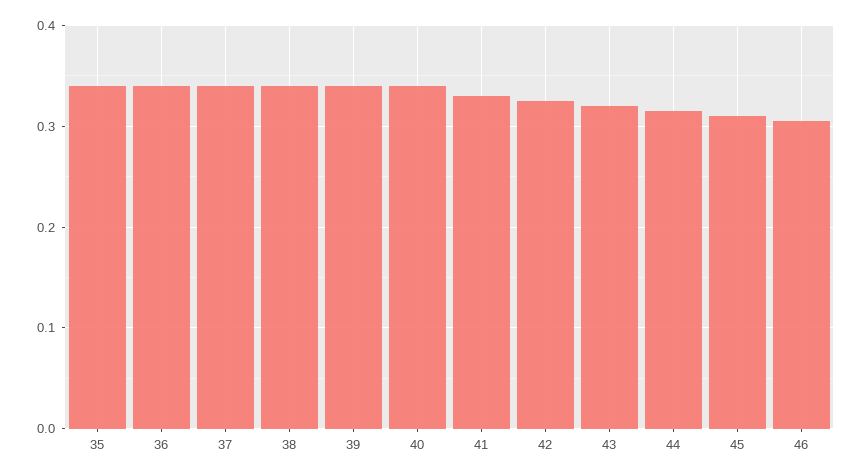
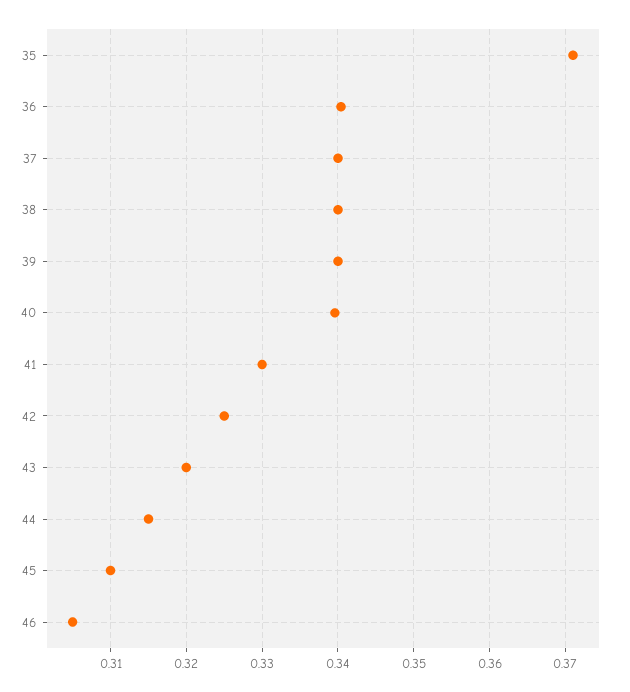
35: 0.34 -> 0.371

